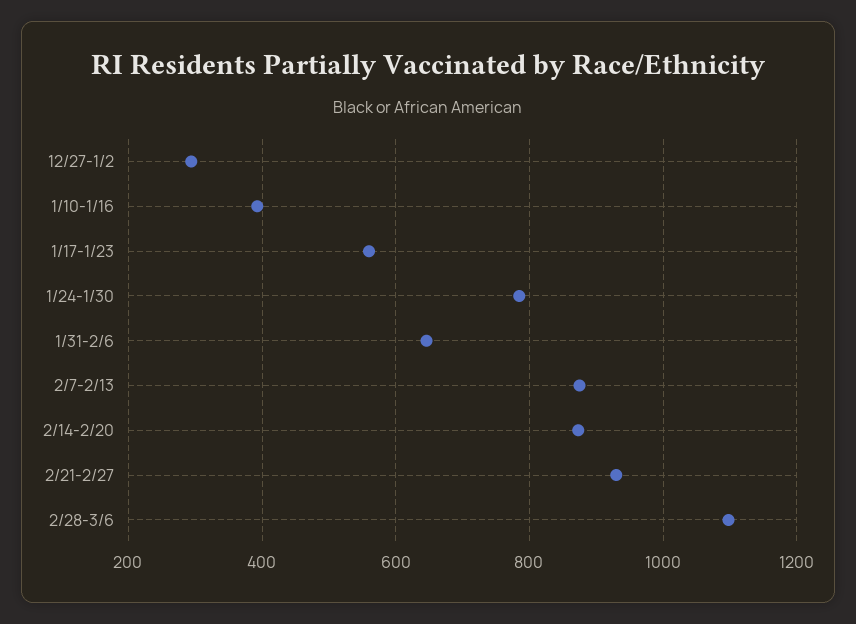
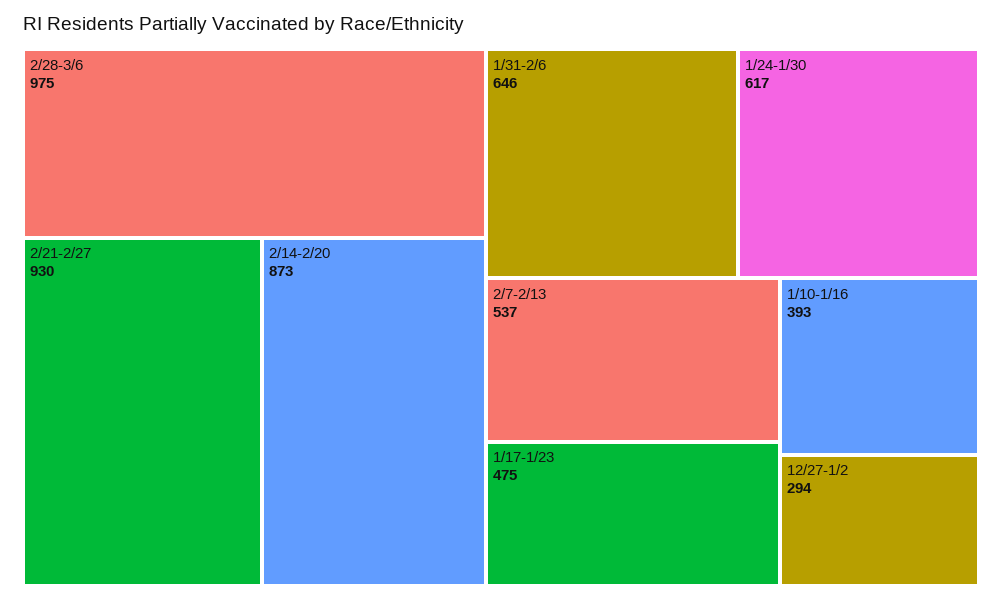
1/17-1/23: 560 -> 475
1/24-1/30: 780 -> 617
2/7-2/13: 880 -> 537
2/28-3/6: 1100 -> 975

